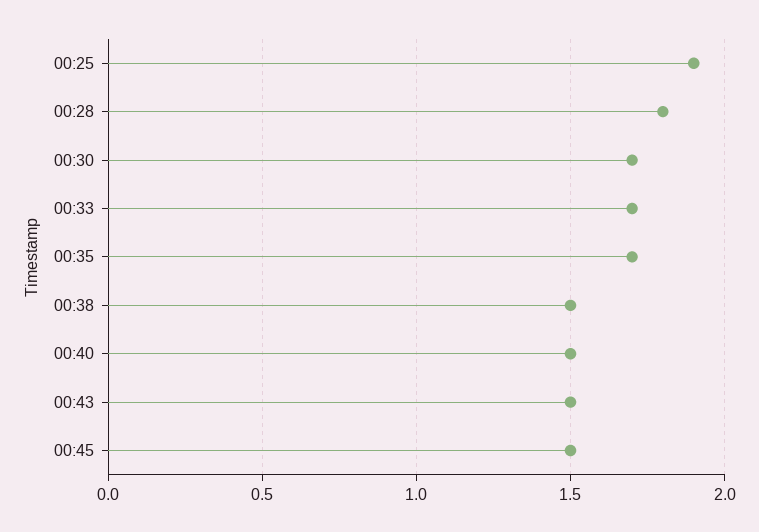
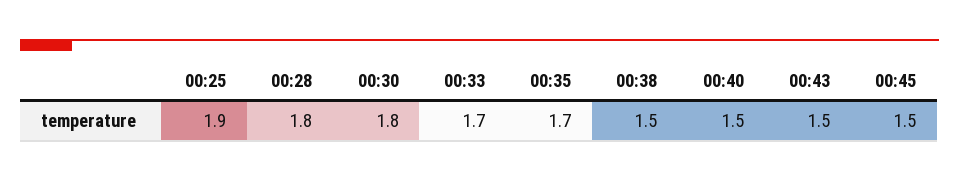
00:30: 1.7 -> 1.8

